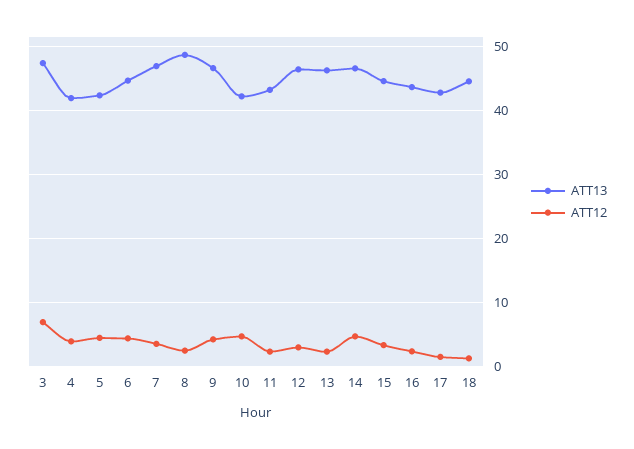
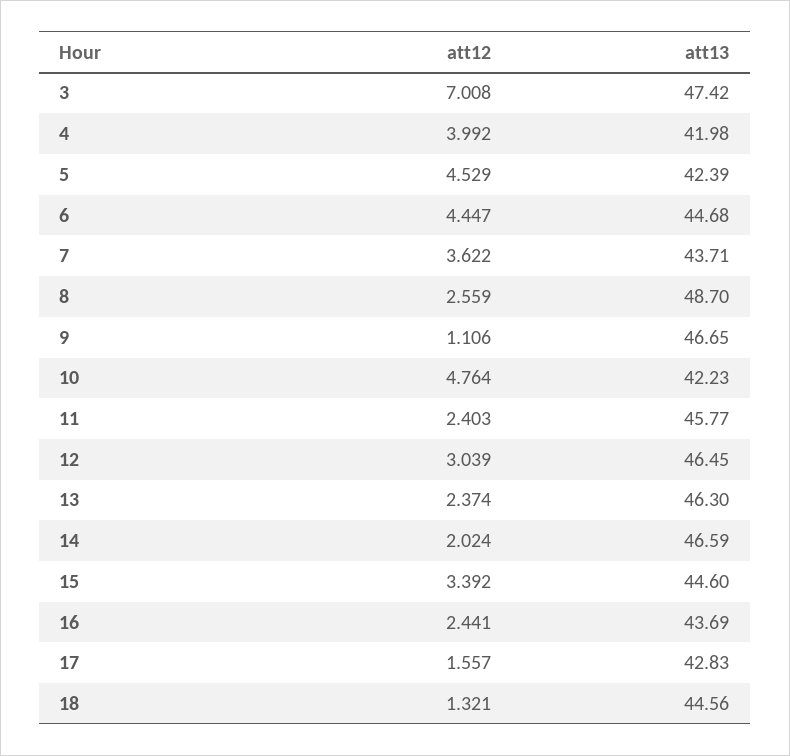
ATT13, 7: 47 -> 43.71
ATT12, 9: 4 -> 1.106
ATT13, 11: 43 -> 45.77
ATT12, 14: 5 -> 2.024

